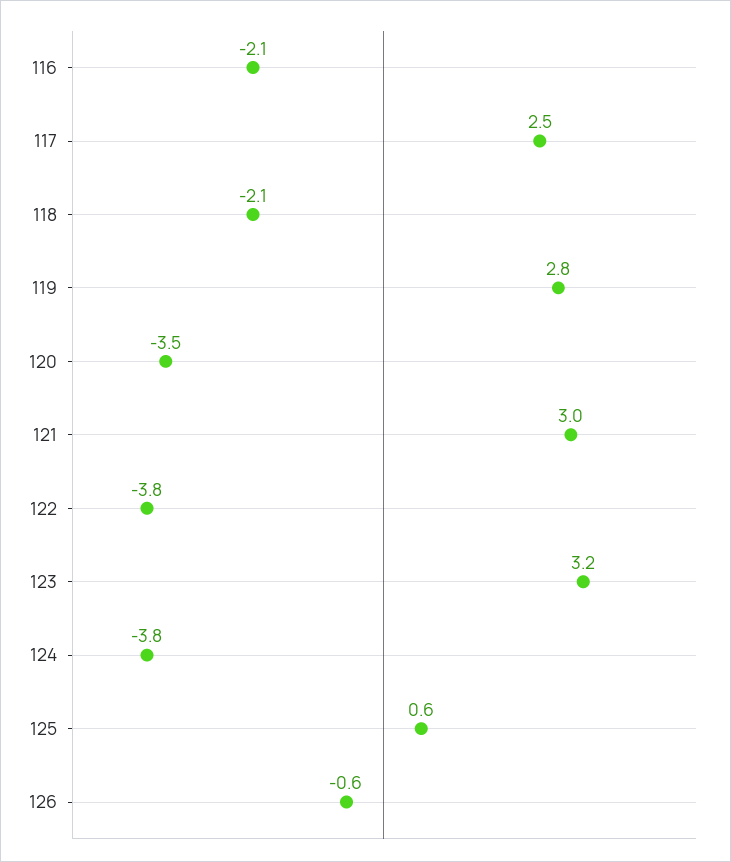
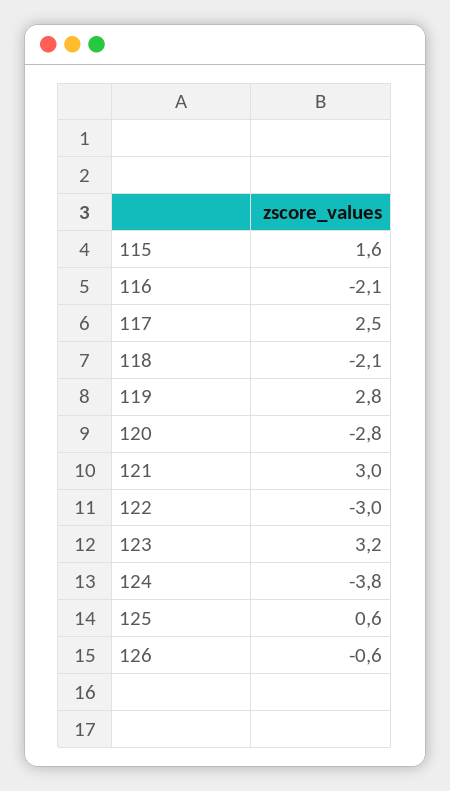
120: -3.5 -> -2.8
122: -3.8 -> -3
115: none -> 1.6

